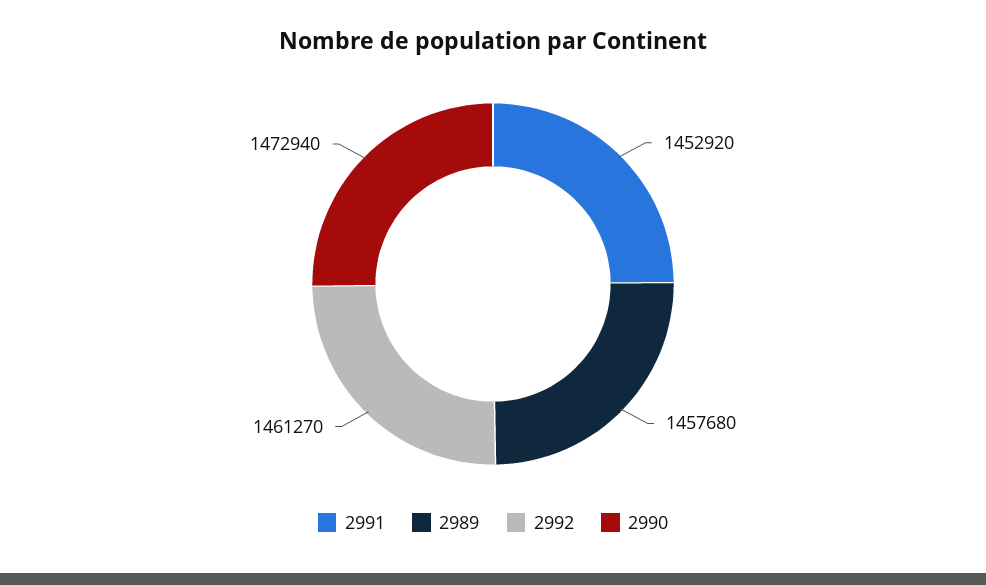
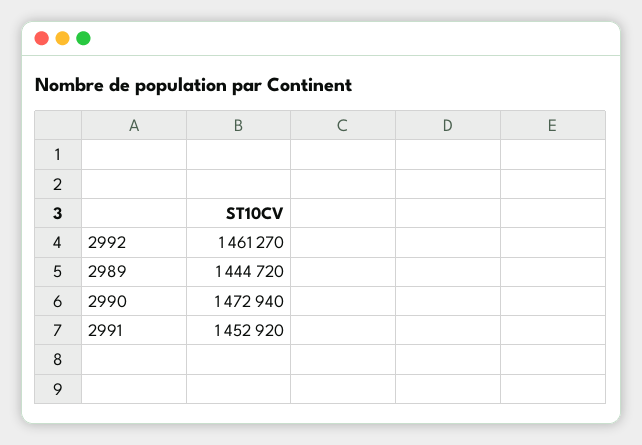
2989: 1457680 -> 1444720

